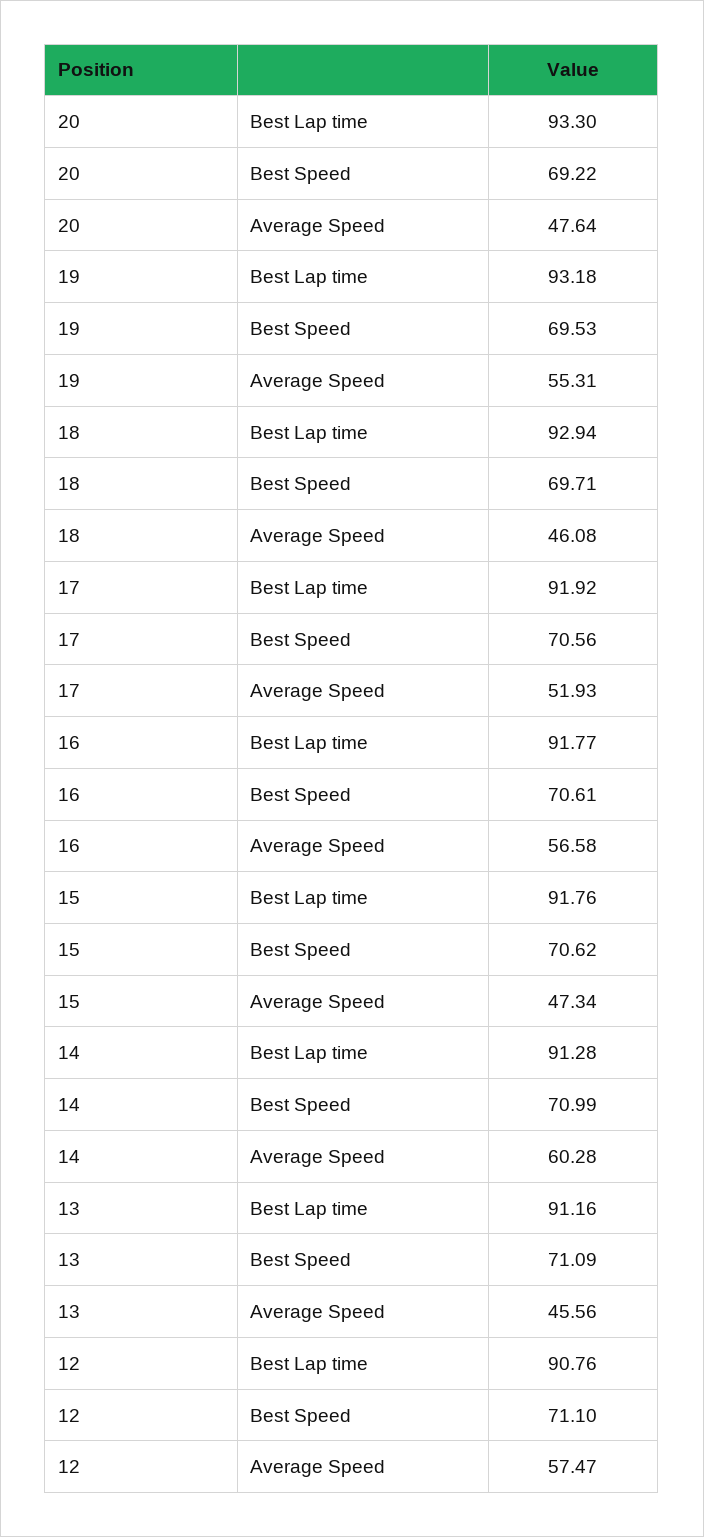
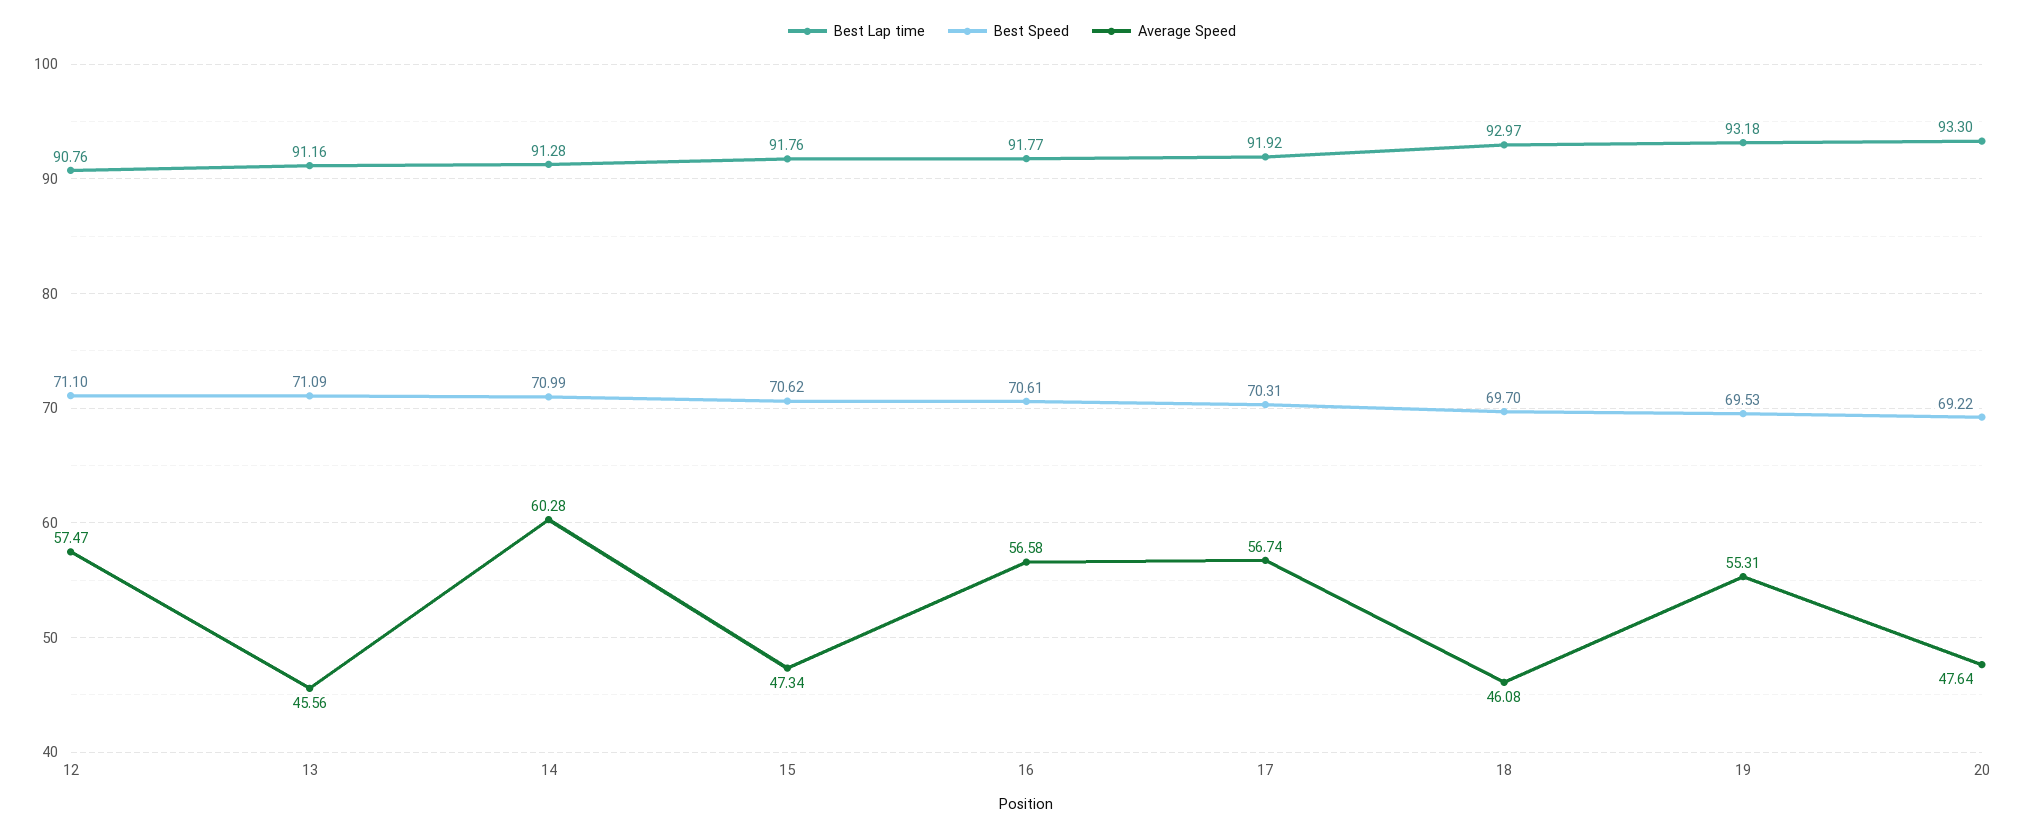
Best Lap time, 18: 92.94 -> 92.97
Best Speed, 18: 69.71 -> 69.7
Best Speed, 17: 70.56 -> 70.31
Average Speed, 17: 51.93 -> 56.74

